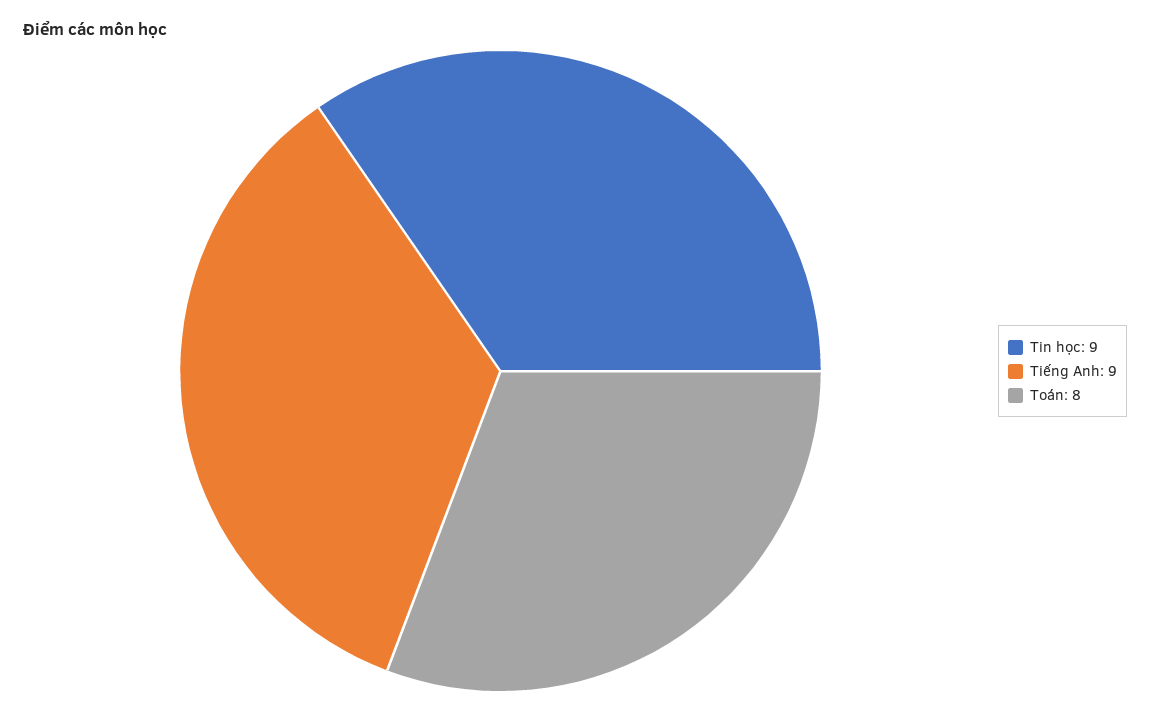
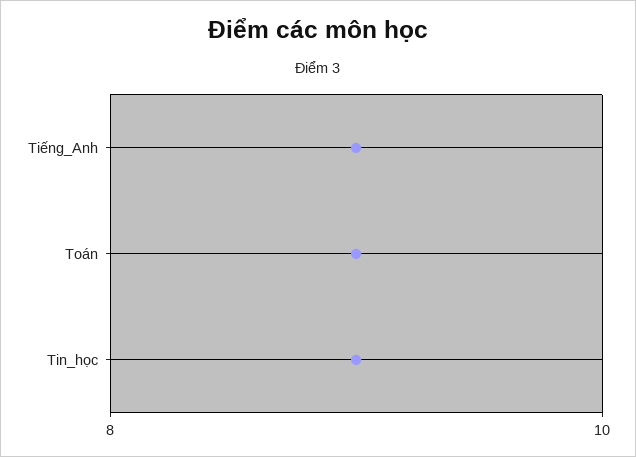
Toán: 8 -> 9

